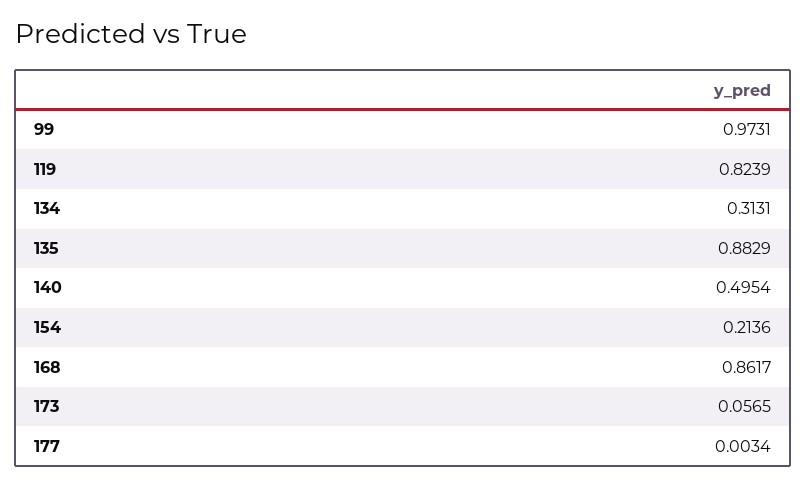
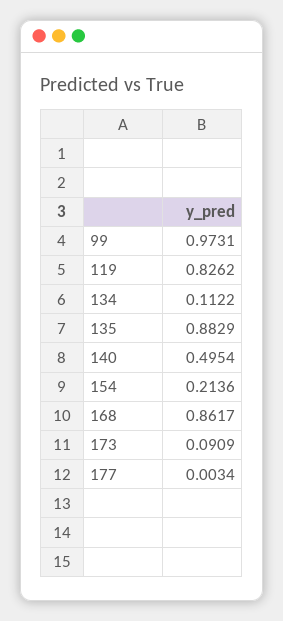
119: 0.8239 -> 0.8262
134: 0.3131 -> 0.1122
173: 0.0565 -> 0.0909

